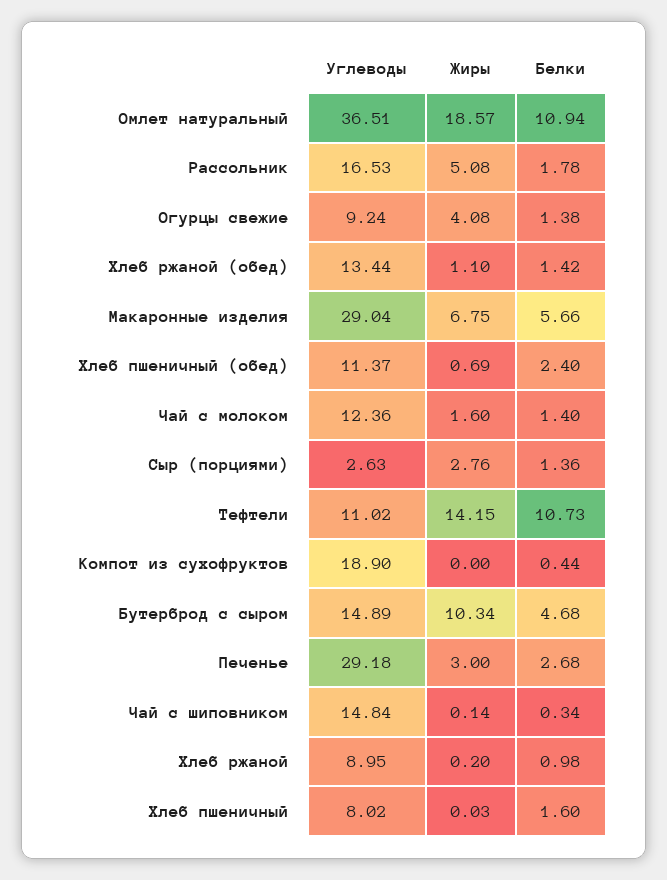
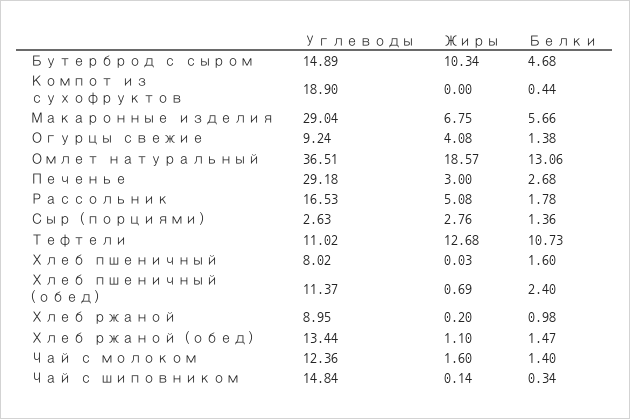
Белки, Омлет натуральный: 10.94 -> 13.06
Белки, Хлеб ржаной (обед): 1.42 -> 1.47
Жиры, Тефтели: 14.15 -> 12.68

